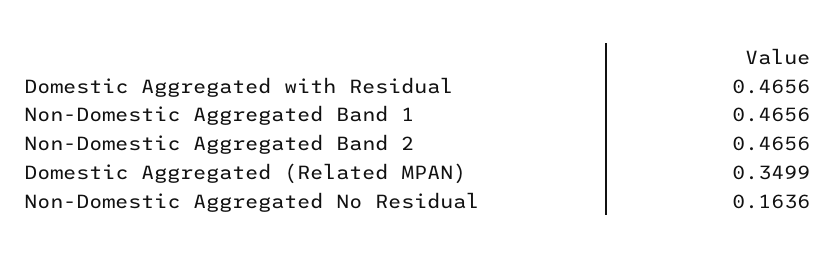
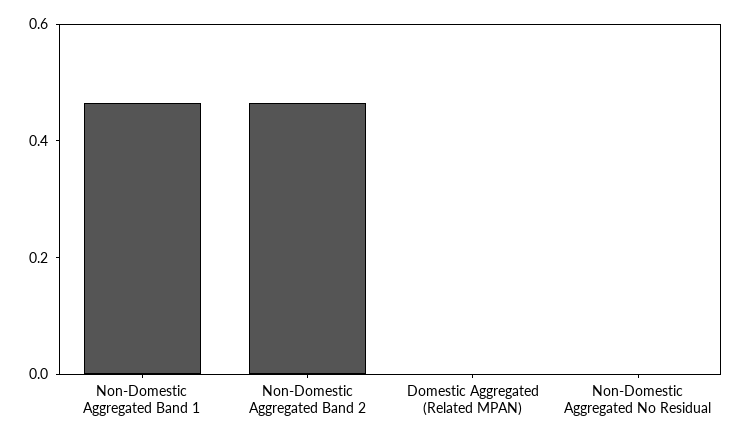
Domestic Aggregated with Residual: 0.4656 -> none
Domestic Aggregated (Related MPAN): 0.3499 -> 0
Non-Domestic Aggregated No Residual: 0.1636 -> 0

